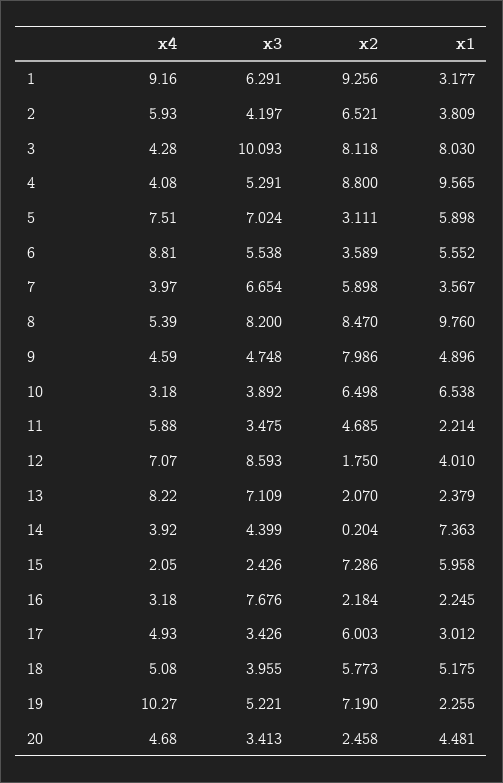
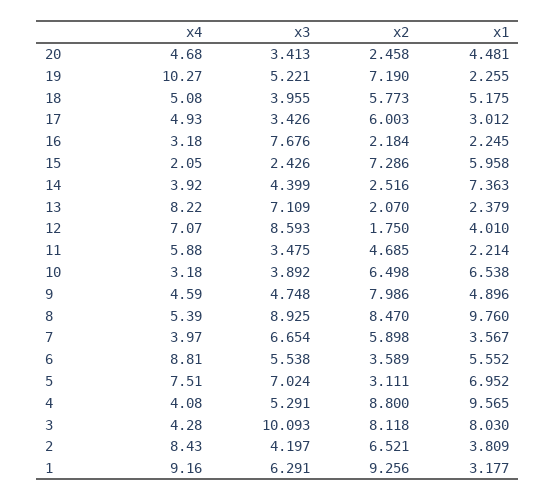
x4, 2: 5.93 -> 8.43
x1, 5: 5.898 -> 6.952
x3, 8: 8.2 -> 8.925
x2, 14: 0.204 -> 2.516

